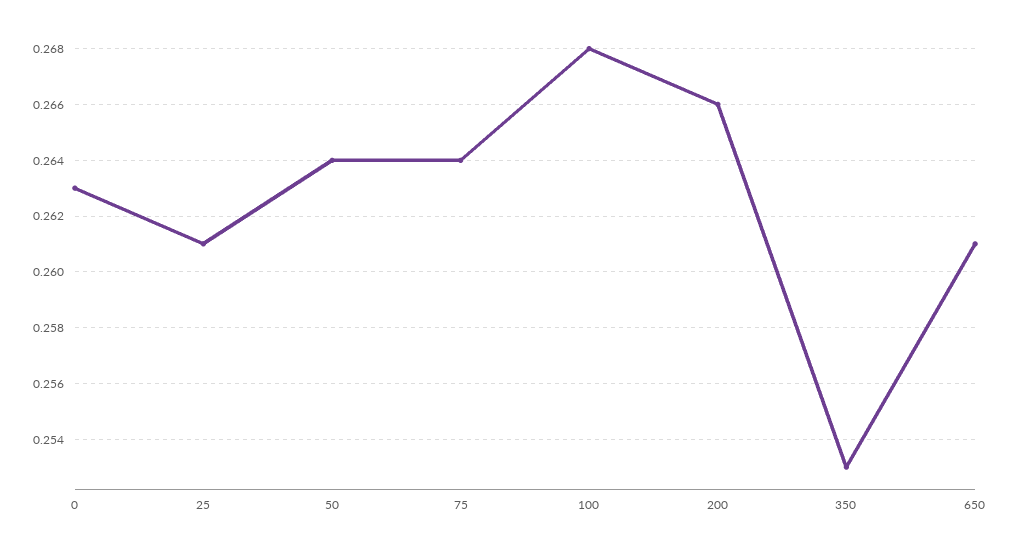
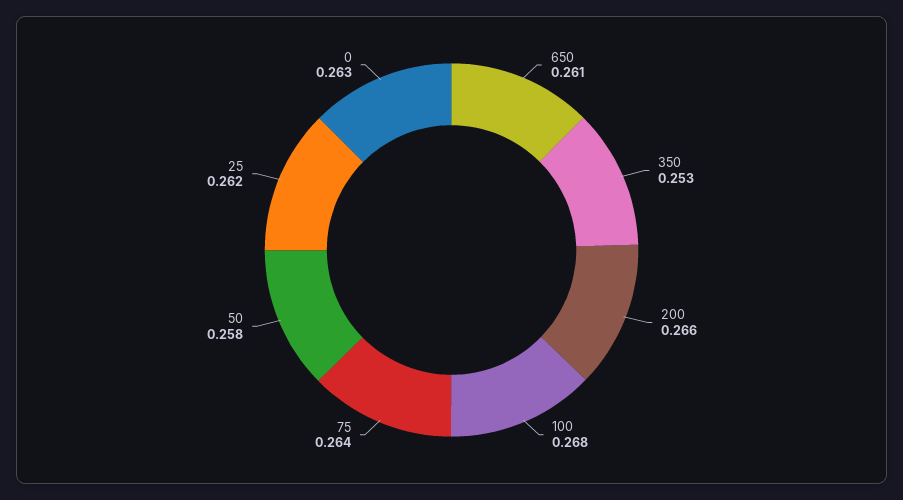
25: 0.261 -> 0.262
50: 0.264 -> 0.258

